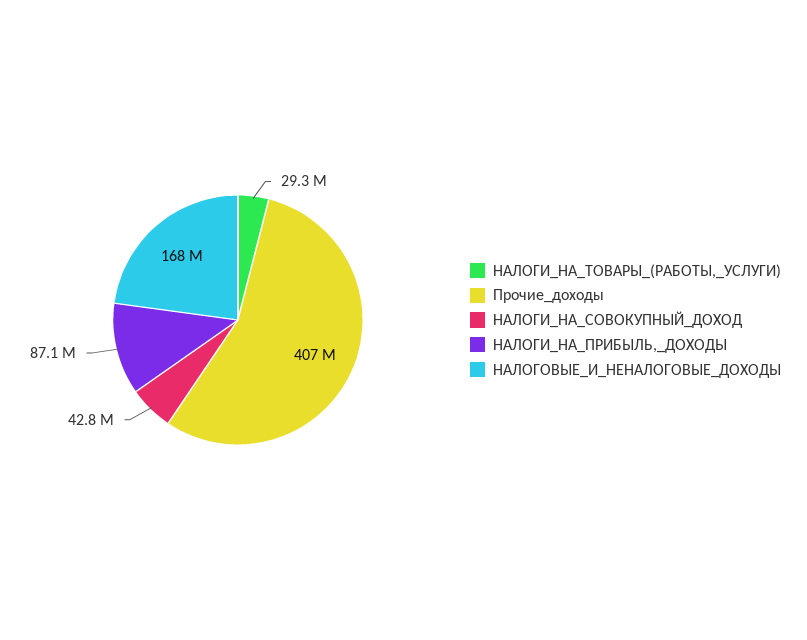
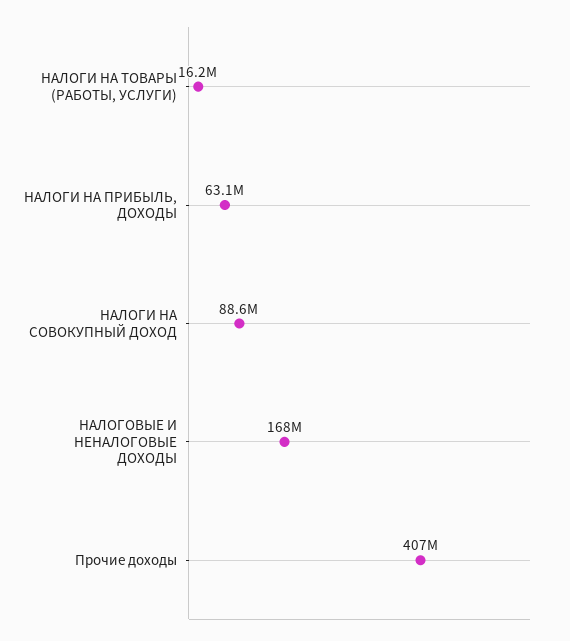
НАЛОГИ_НА_ТОВАРЫ_(РАБОТЫ,_УСЛУГИ): 29300000 -> 16200000
НАЛОГИ_НА_СОВОКУПНЫЙ_ДОХОД: 42800000 -> 88600000
НАЛОГИ_НА_ПРИБЫЛЬ,_ДОХОДЫ: 87100000 -> 63100000

